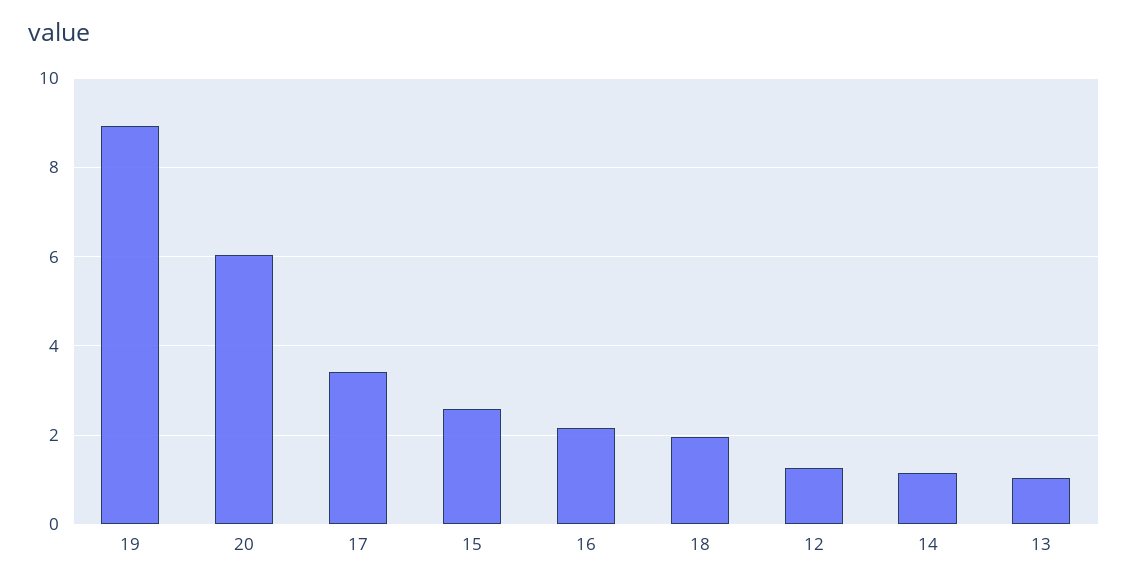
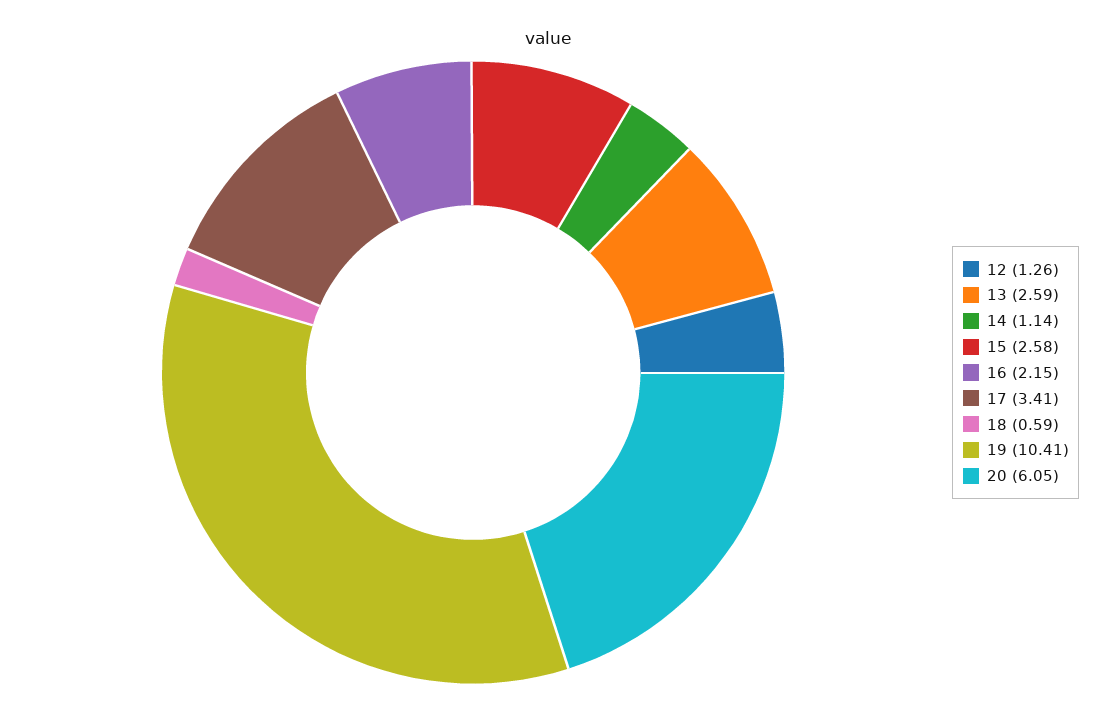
19: 9 -> 10.41
18: 2 -> 0.59
13: 1 -> 2.59

